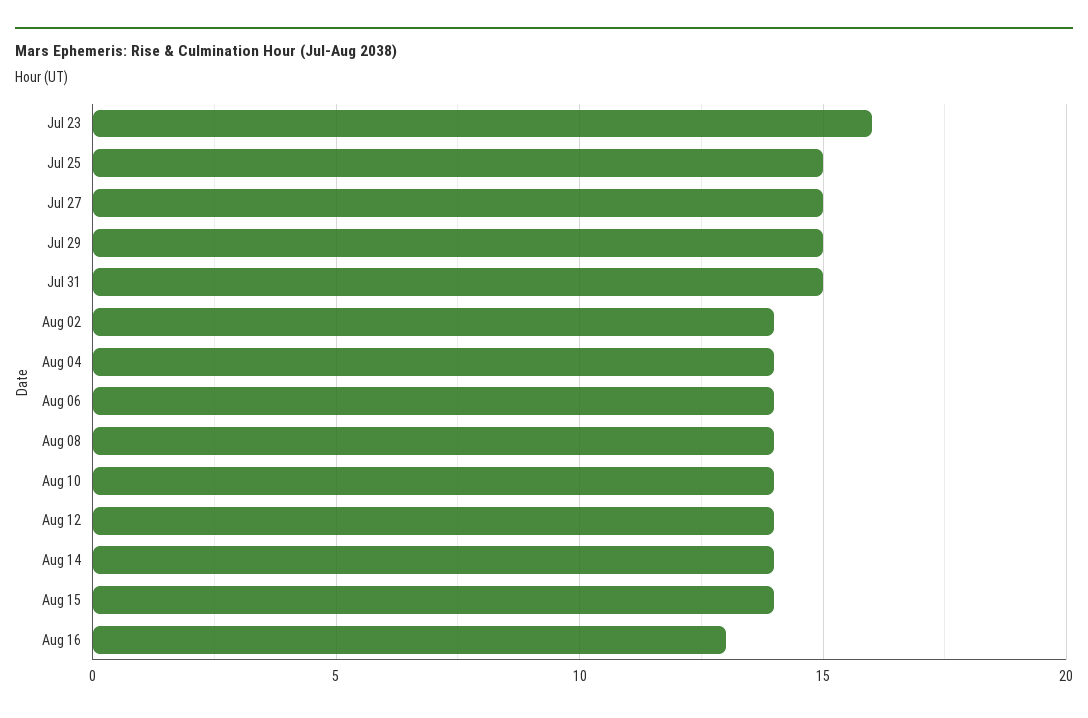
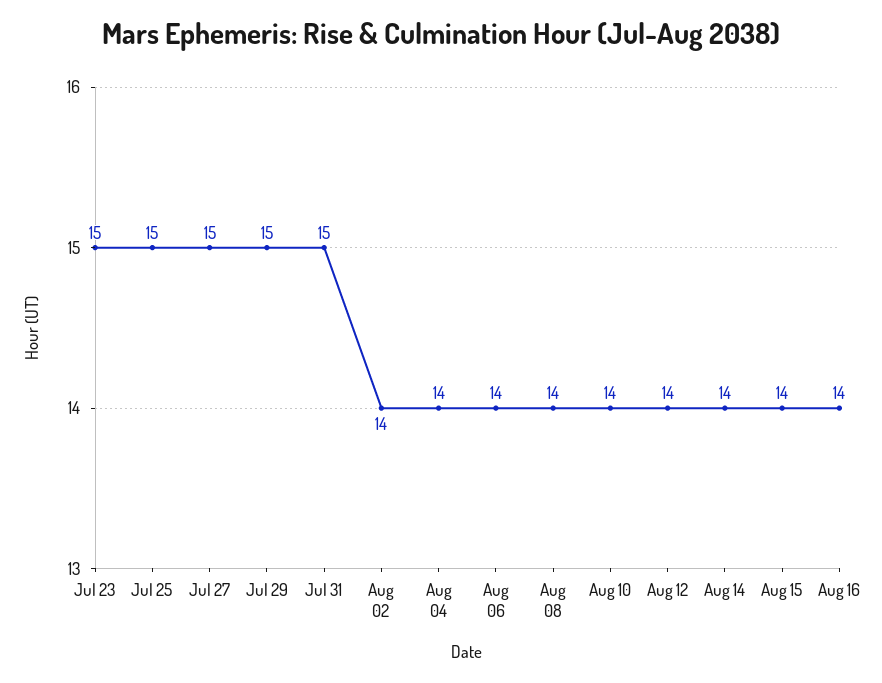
Jul 23: 16 -> 15
Aug 16: 13 -> 14

